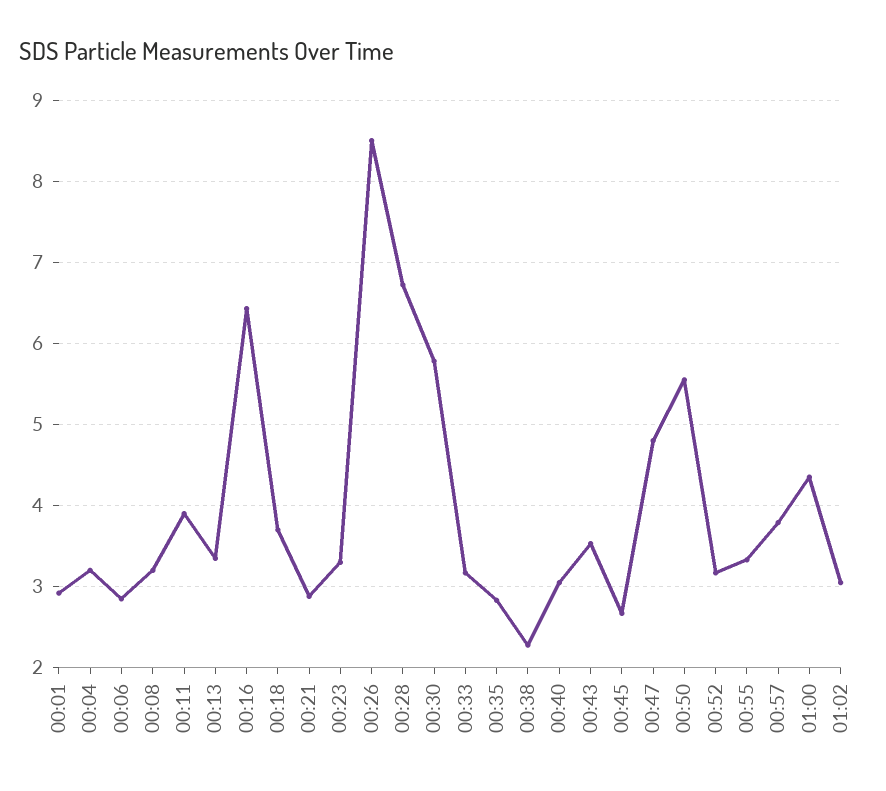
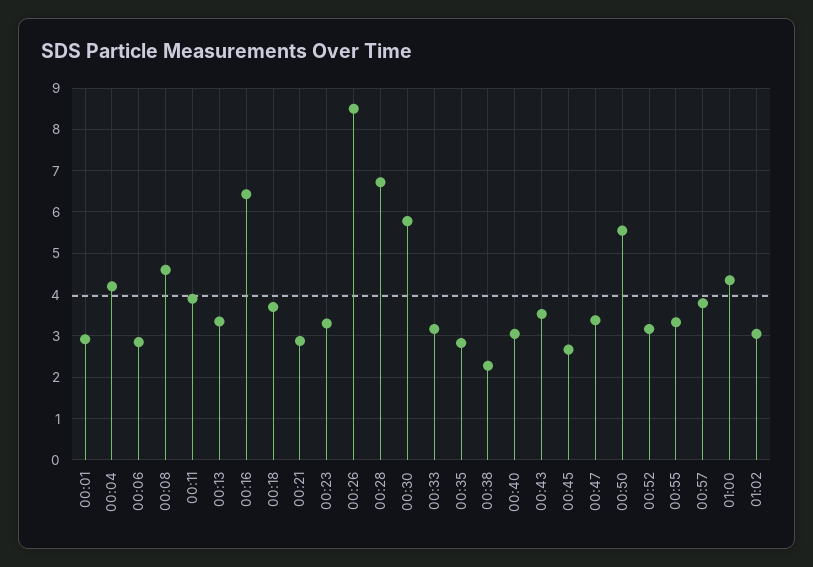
00:04: 3.2 -> 4.2
00:08: 3.2 -> 4.6
00:47: 4.8 -> 3.4

